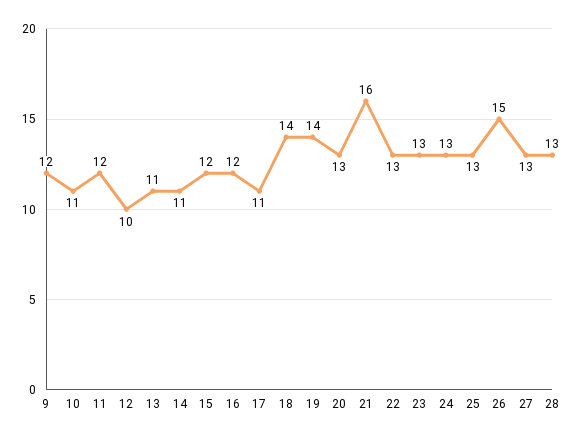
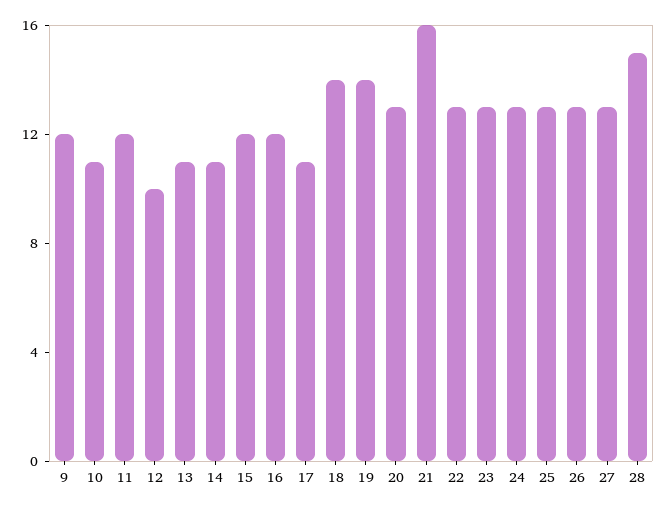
26: 15 -> 13
28: 13 -> 15

